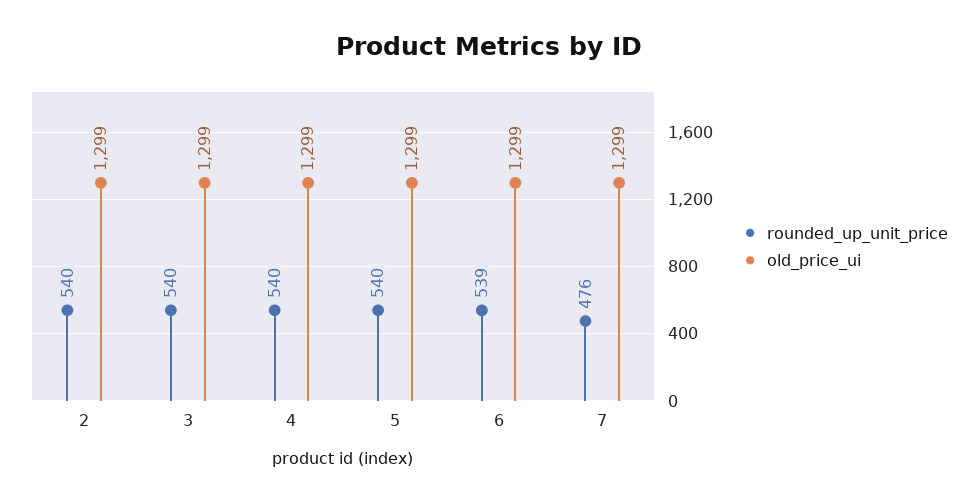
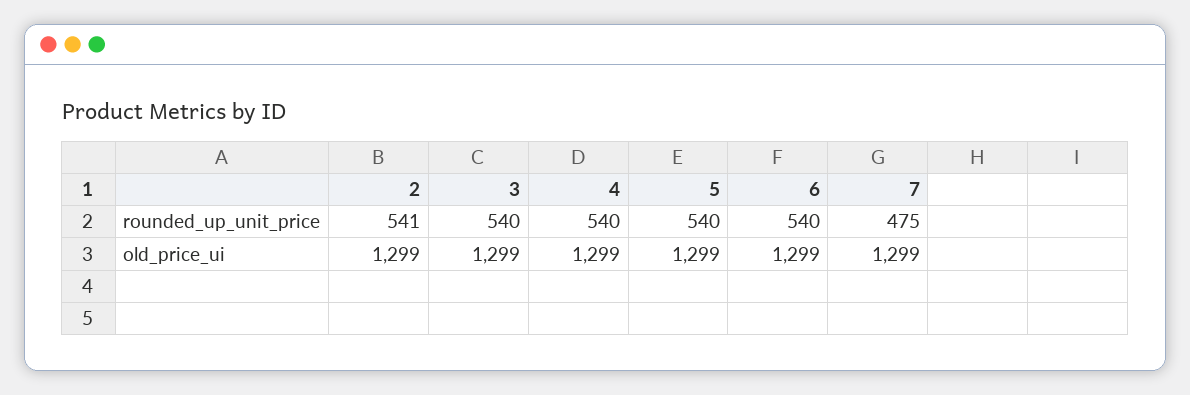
rounded_up_unit_price, 2: 540 -> 541
rounded_up_unit_price, 6: 539 -> 540
rounded_up_unit_price, 7: 476 -> 475

